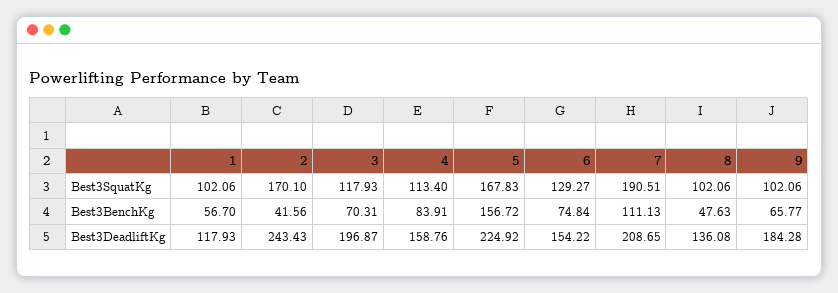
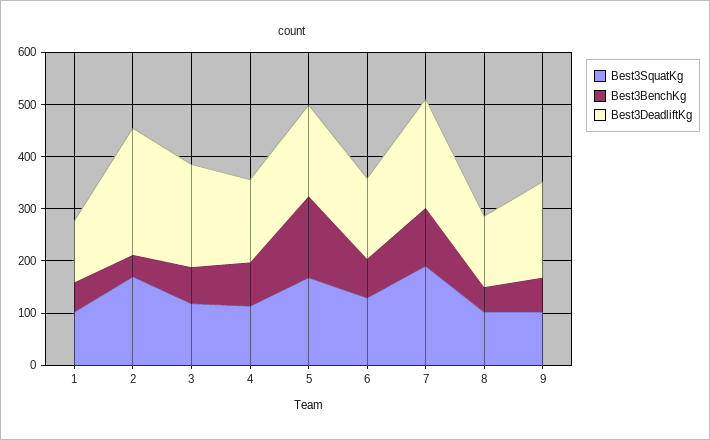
Best3DeadliftKg, 5: 224.92 -> 180

